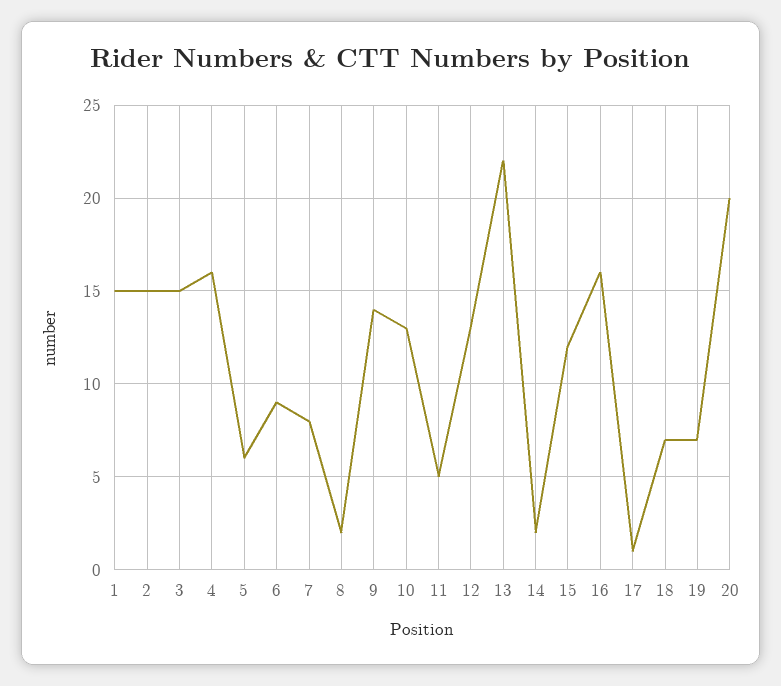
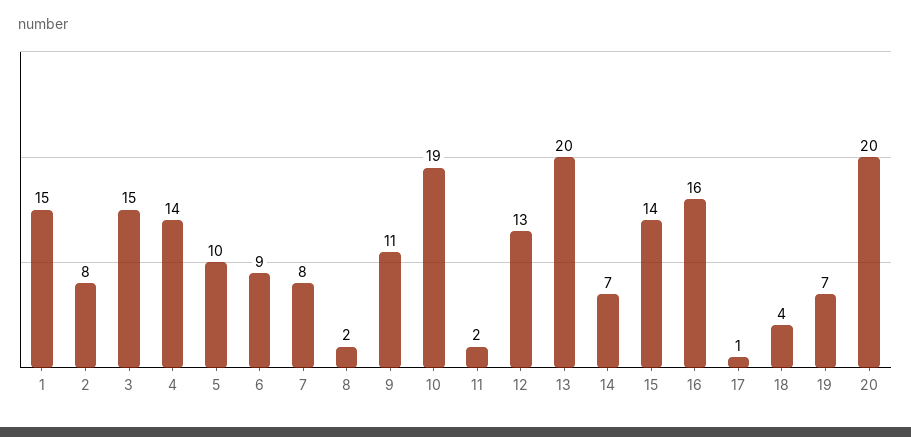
2: 15 -> 8
4: 16 -> 14
5: 6 -> 10
9: 14 -> 11
10: 13 -> 19
11: 5 -> 2
13: 22 -> 20
14: 2 -> 7
15: 12 -> 14
18: 7 -> 4

